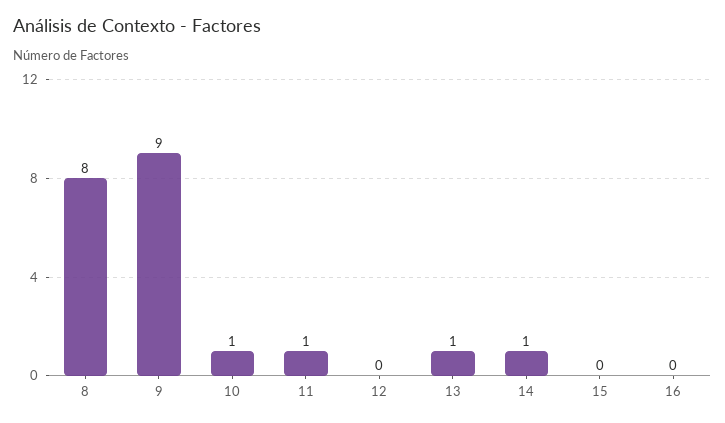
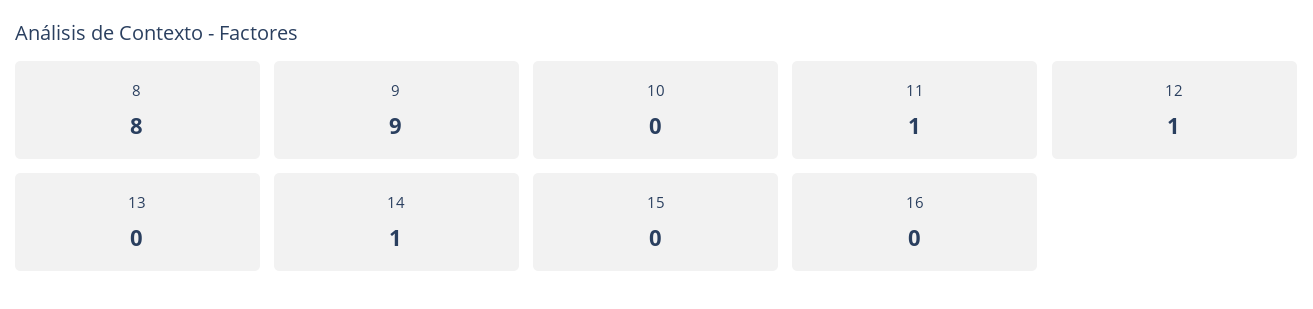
10: 1 -> 0
12: 0 -> 1
13: 1 -> 0

